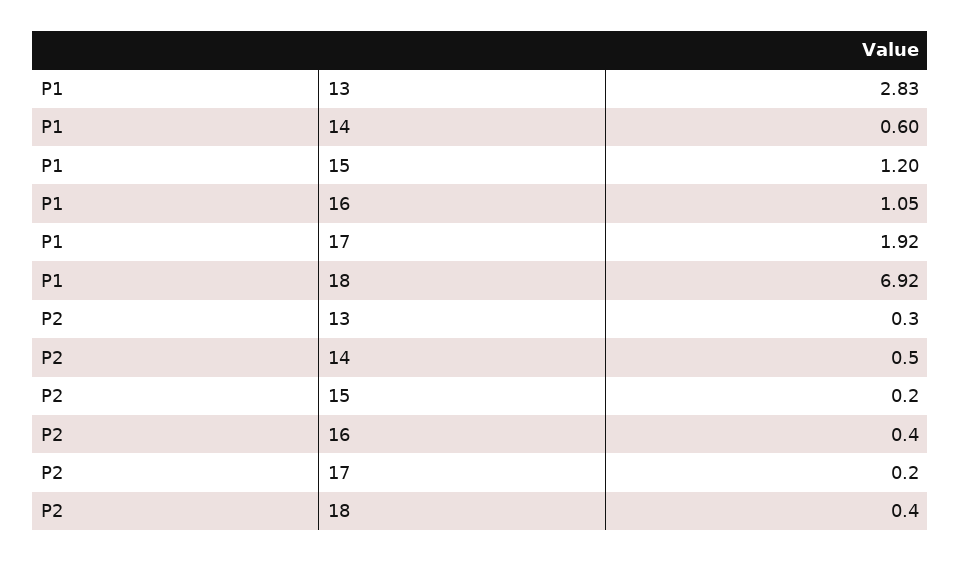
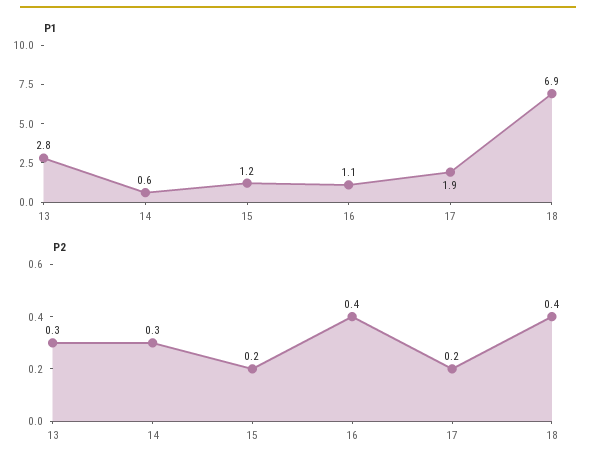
P2, 14: 0.5 -> 0.3

